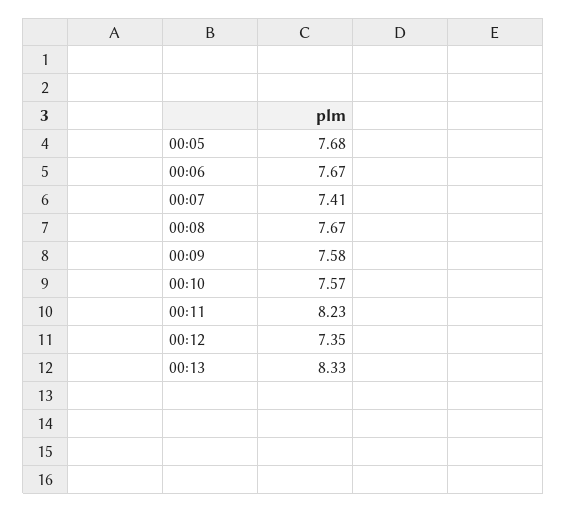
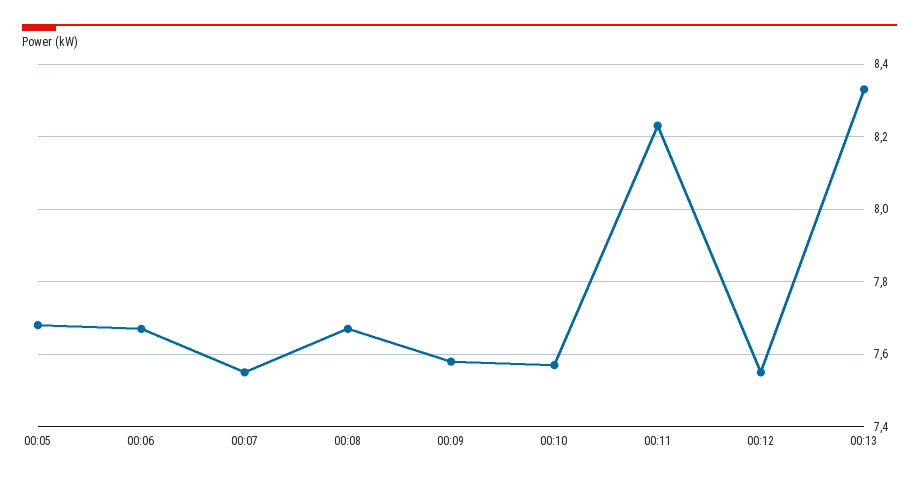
00:07: 7.41 -> 7.55
00:12: 7.35 -> 7.55

